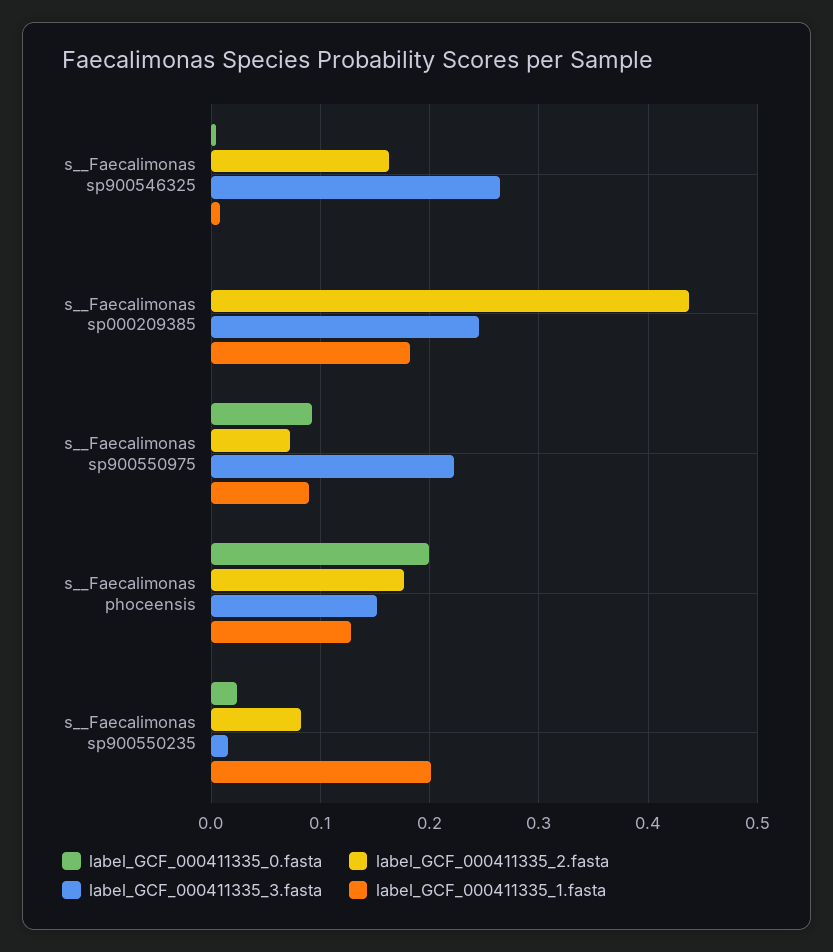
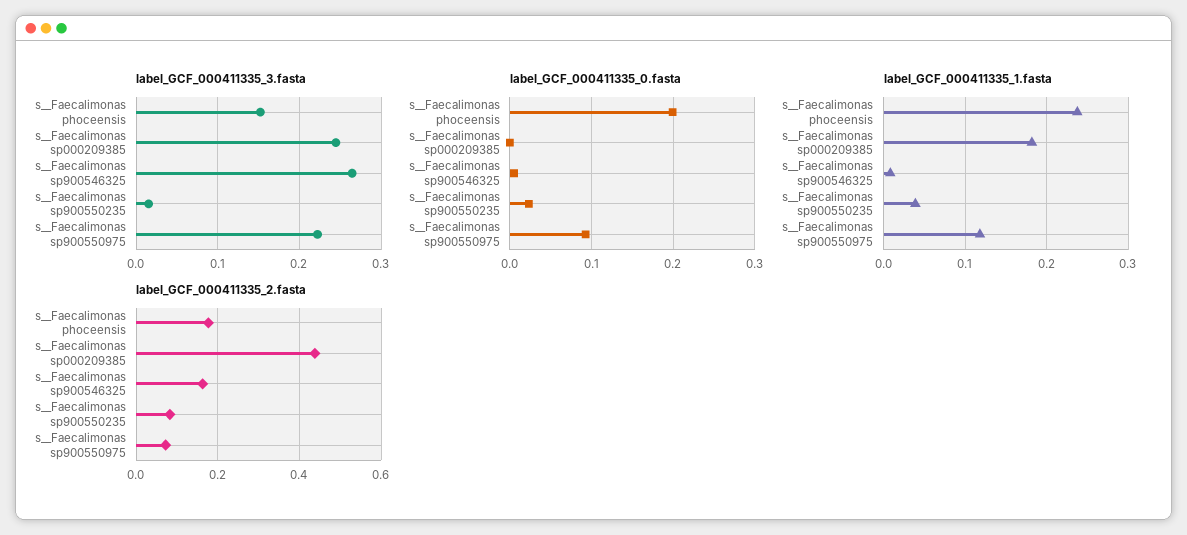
label_GCF_000411335_1.fasta, s__Faecalimonas sp900550975: 0.09 -> 0.12
label_GCF_000411335_1.fasta, s__Faecalimonas phoceensis: 0.13 -> 0.24
label_GCF_000411335_1.fasta, s__Faecalimonas sp900550235: 0.2 -> 0.04

